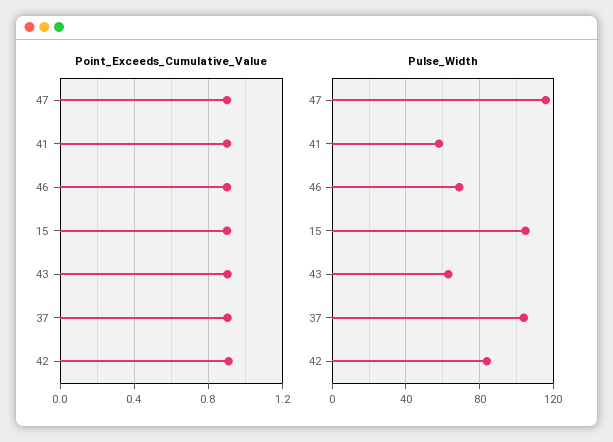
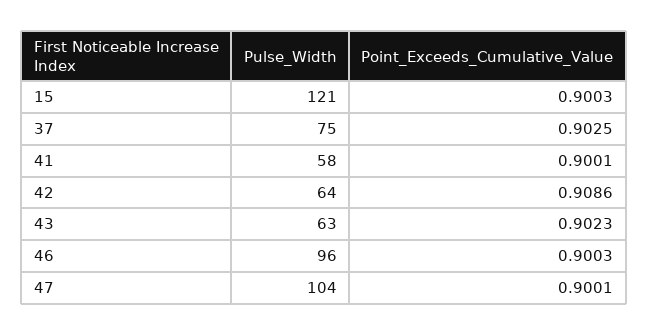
Pulse_Width, 47: 115 -> 104
Pulse_Width, 46: 70 -> 96
Pulse_Width, 15: 105 -> 121
Pulse_Width, 37: 105 -> 75
Pulse_Width, 42: 85 -> 64

